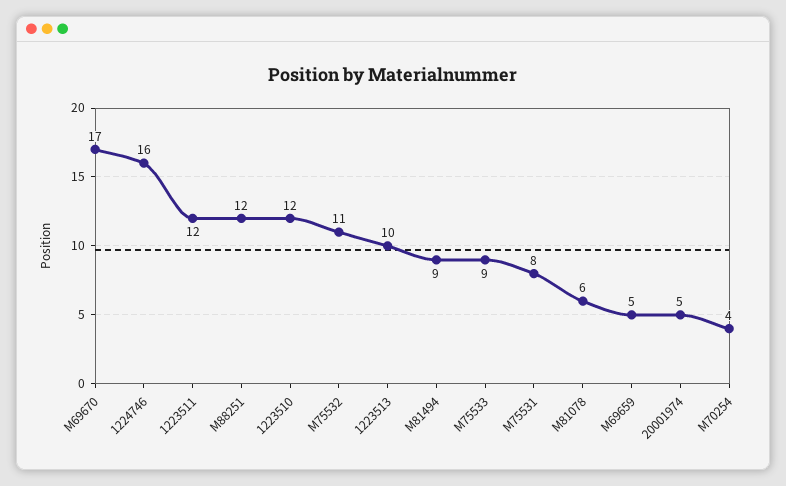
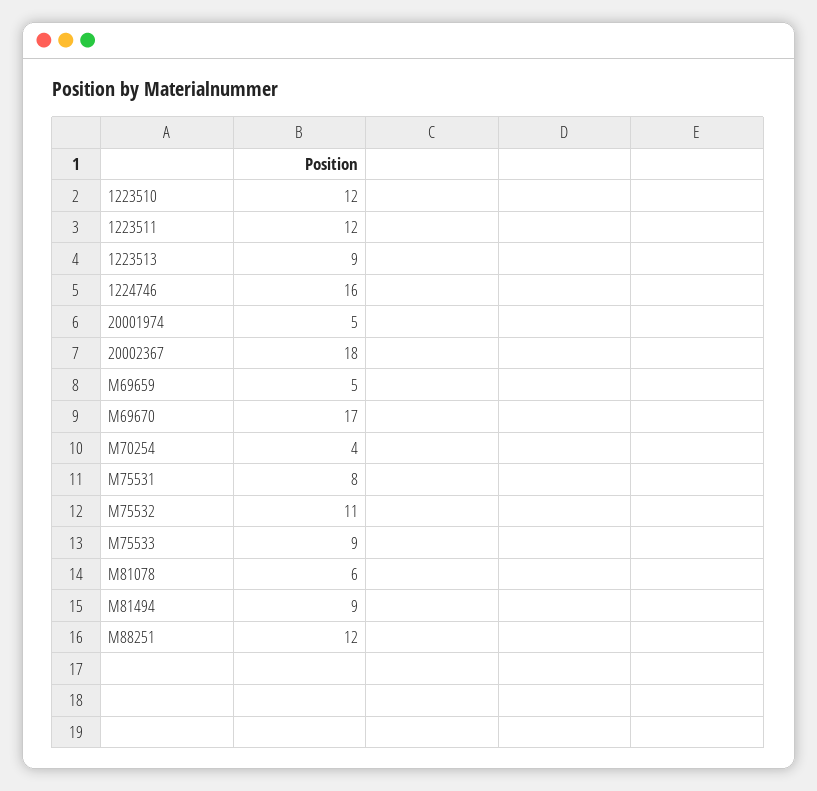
1223513: 10 -> 9
20002367: none -> 18

